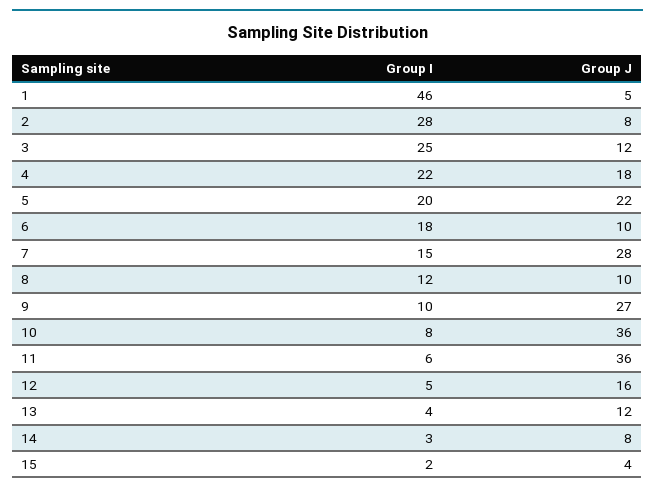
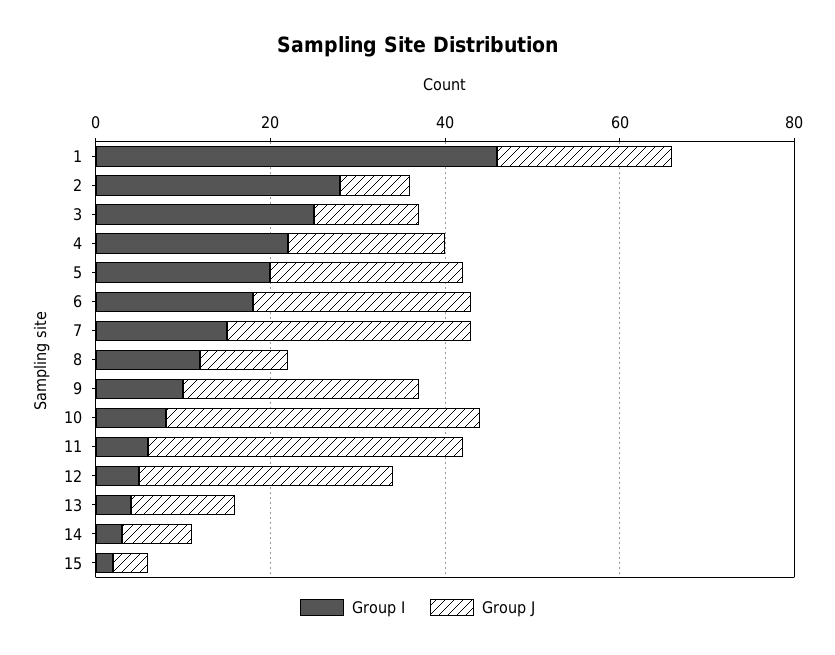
Group J, 1: 5 -> 20
Group J, 6: 10 -> 25
Group J, 12: 16 -> 30

